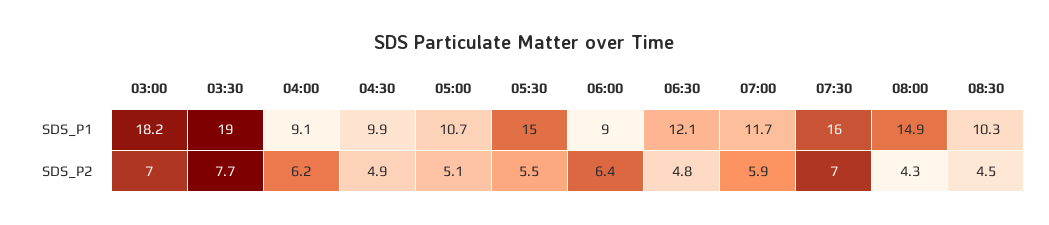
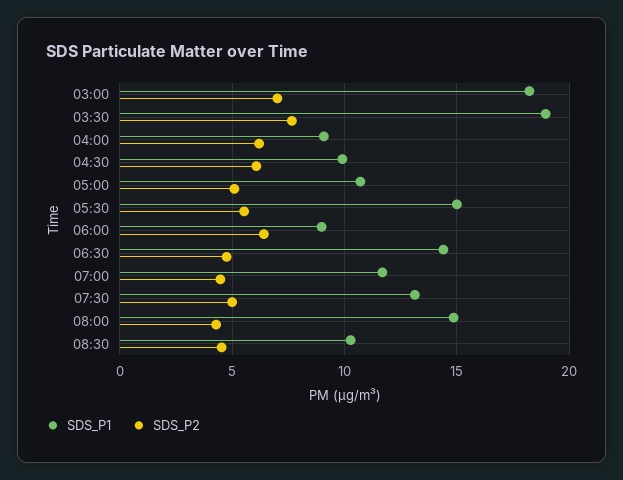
SDS_P1, 06:30: 12.1 -> 14.5
SDS_P1, 07:30: 16 -> 13
SDS_P2, 04:30: 4.9 -> 6
SDS_P2, 07:00: 5.9 -> 4.5
SDS_P2, 07:30: 7 -> 5

